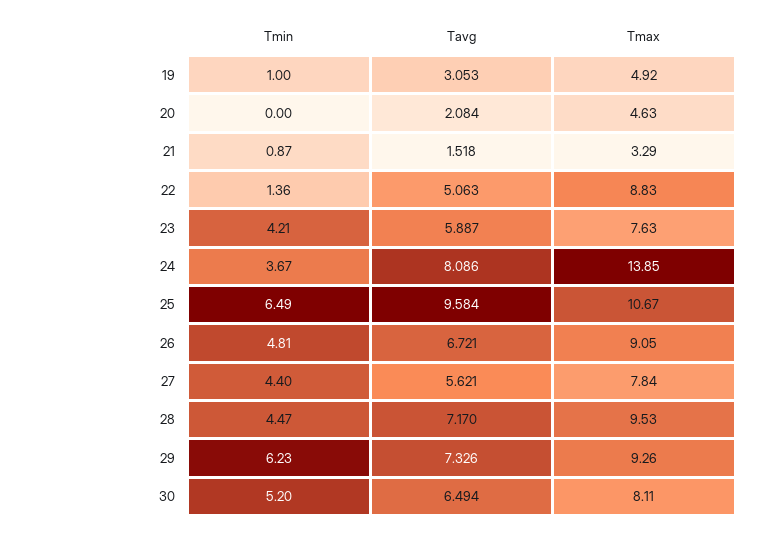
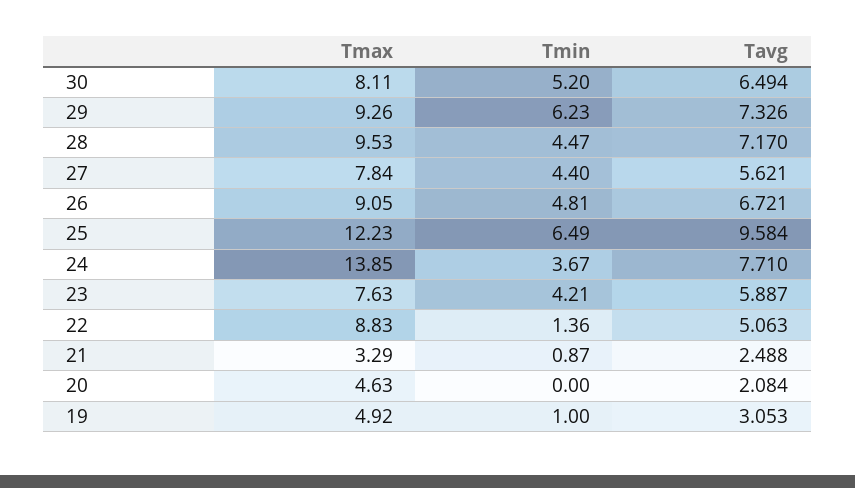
Tavg, 21: 1.518 -> 2.488
Tavg, 24: 8.086 -> 7.71
Tmax, 25: 10.67 -> 12.23

